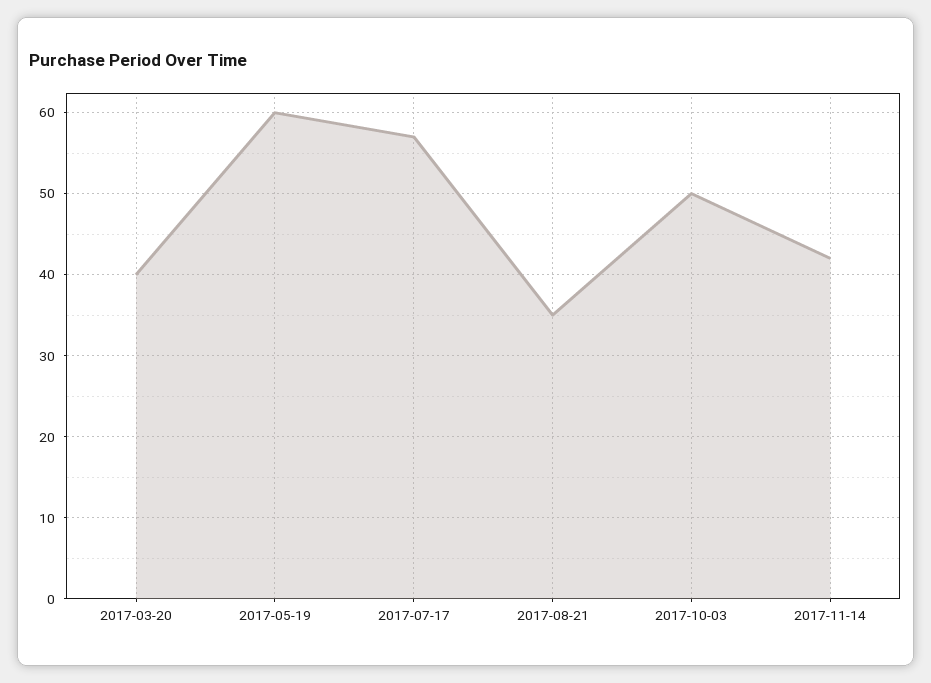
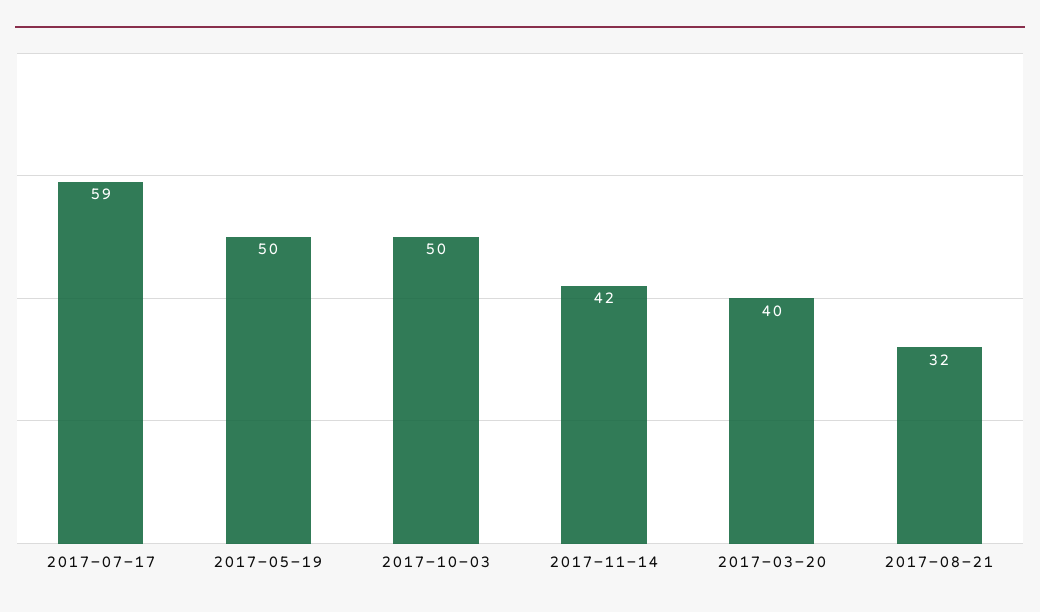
2017-05-19: 60 -> 50
2017-07-17: 57 -> 59
2017-08-21: 35 -> 32

